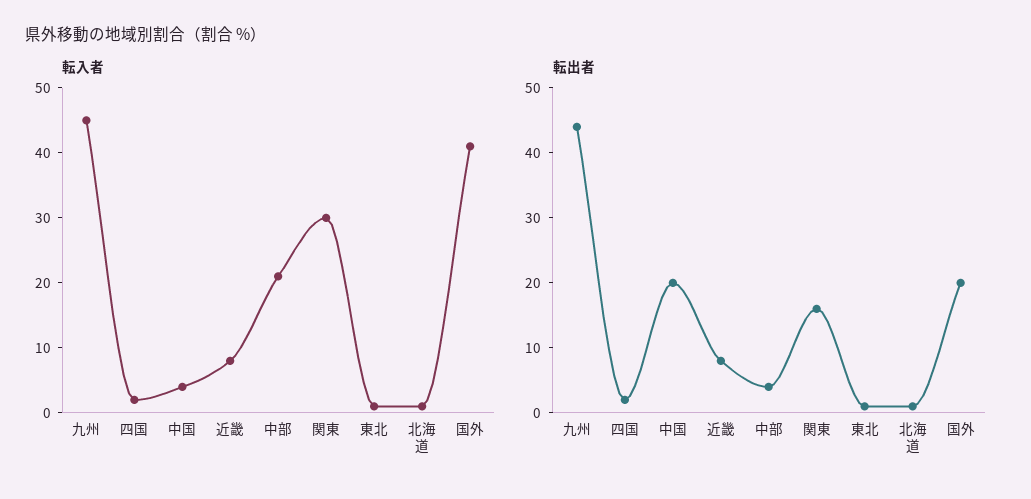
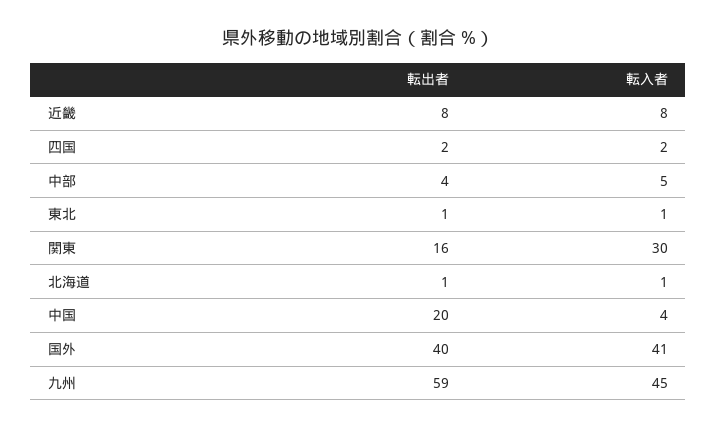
転入者, 中部: 20 -> 5
転出者, 九州: 45 -> 59
転出者, 国外: 20 -> 40

